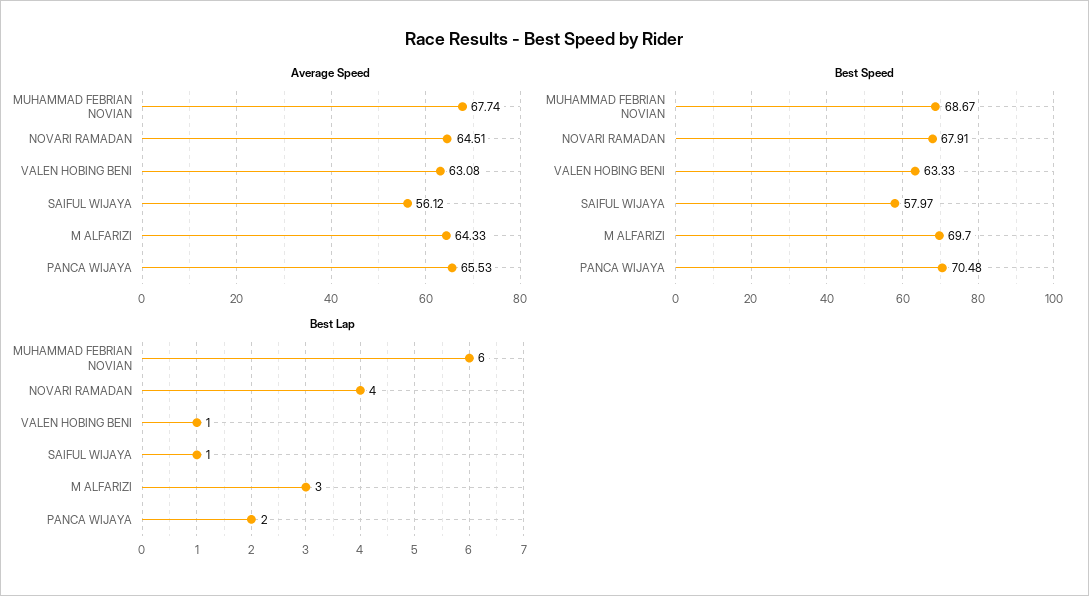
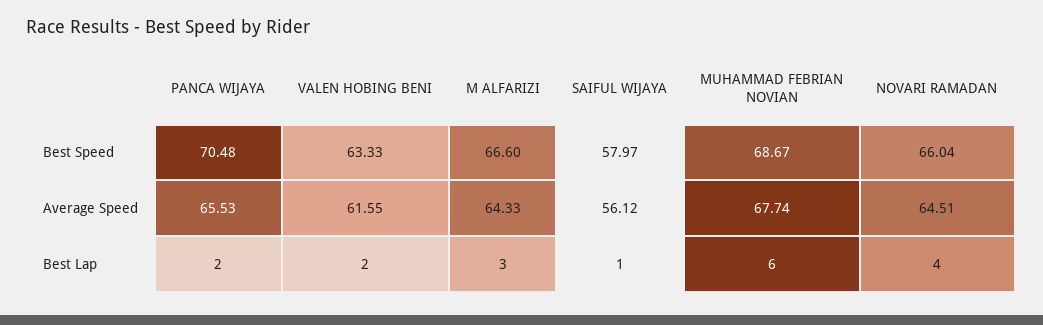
Average Speed, VALEN HOBING BENI: 63.08 -> 61.55
Best Speed, NOVARI RAMADAN: 67.91 -> 66.04
Best Speed, M ALFARIZI: 69.7 -> 66.6
Best Lap, VALEN HOBING BENI: 1 -> 2

